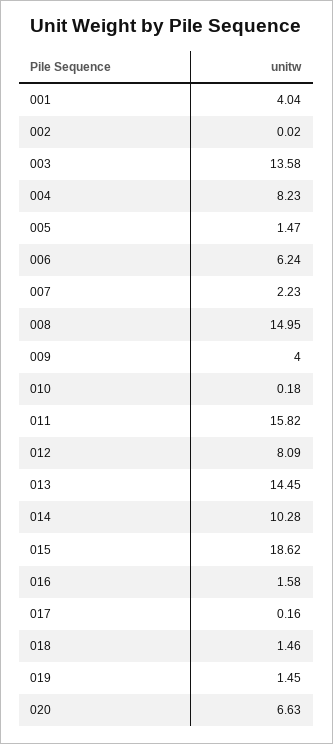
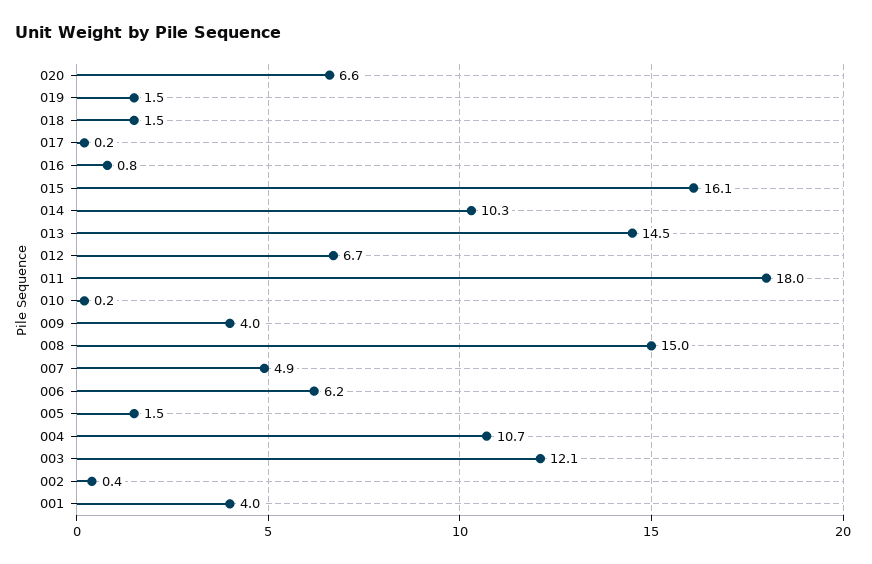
002: 0.02 -> 0.4
003: 13.58 -> 12.1
004: 8.23 -> 10.7
007: 2.23 -> 4.9
011: 15.82 -> 18
012: 8.09 -> 6.7
015: 18.62 -> 16.1
016: 1.58 -> 0.8

